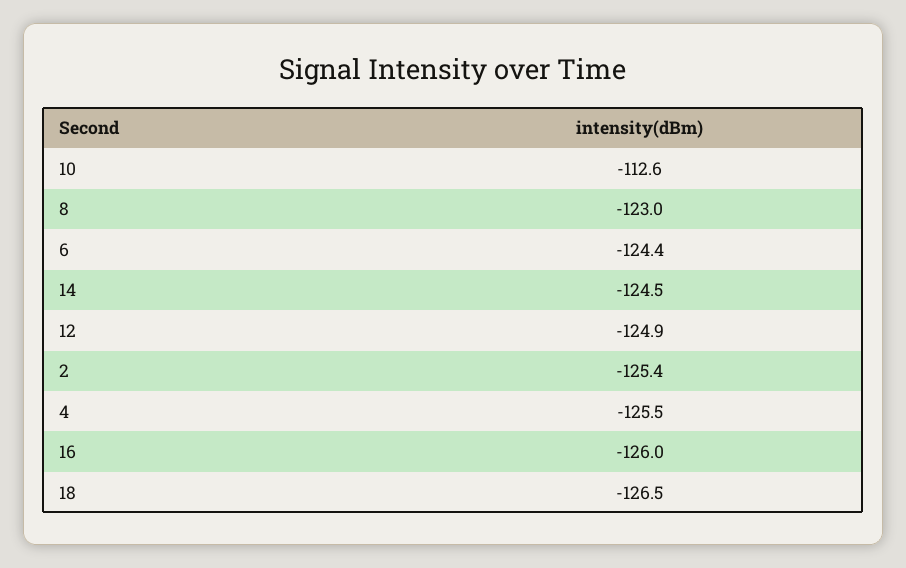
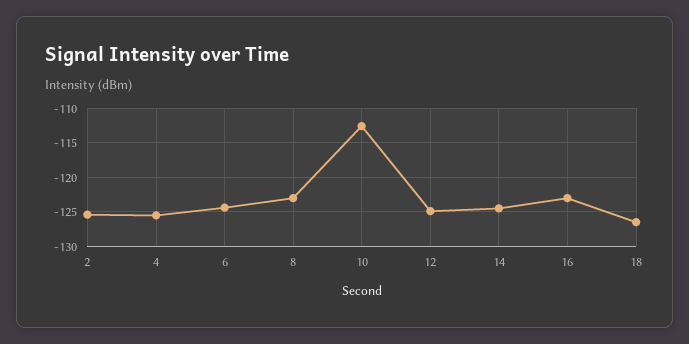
16: -126 -> -123

